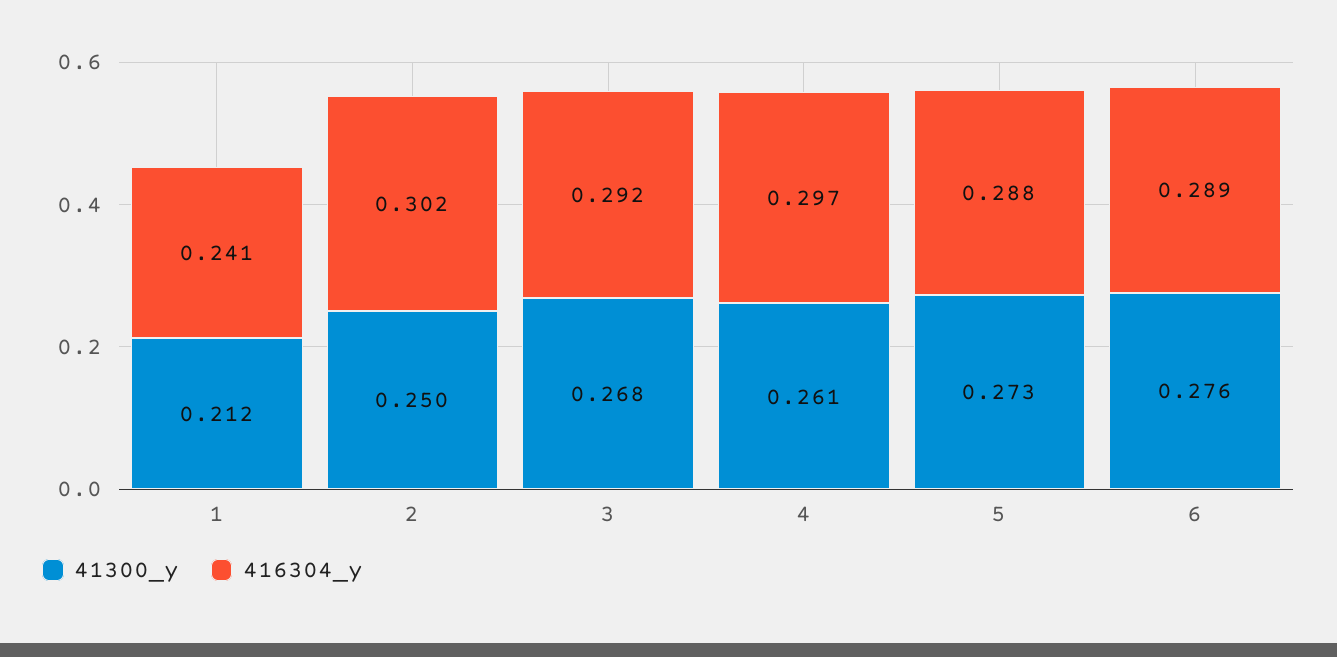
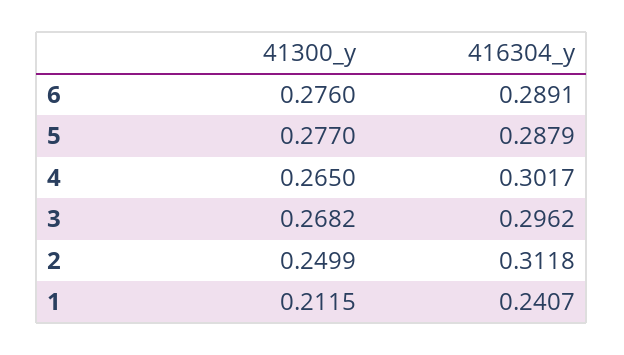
416304_y, 2: 0.302 -> 0.3118
416304_y, 3: 0.292 -> 0.2962
41300_y, 4: 0.261 -> 0.265
416304_y, 4: 0.297 -> 0.3017
41300_y, 5: 0.273 -> 0.277

